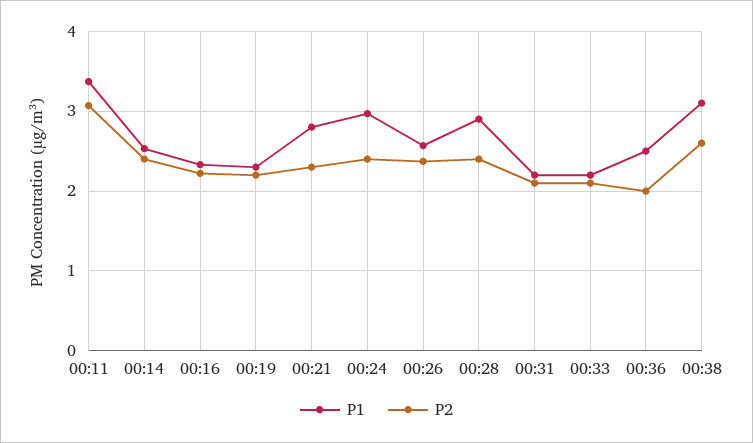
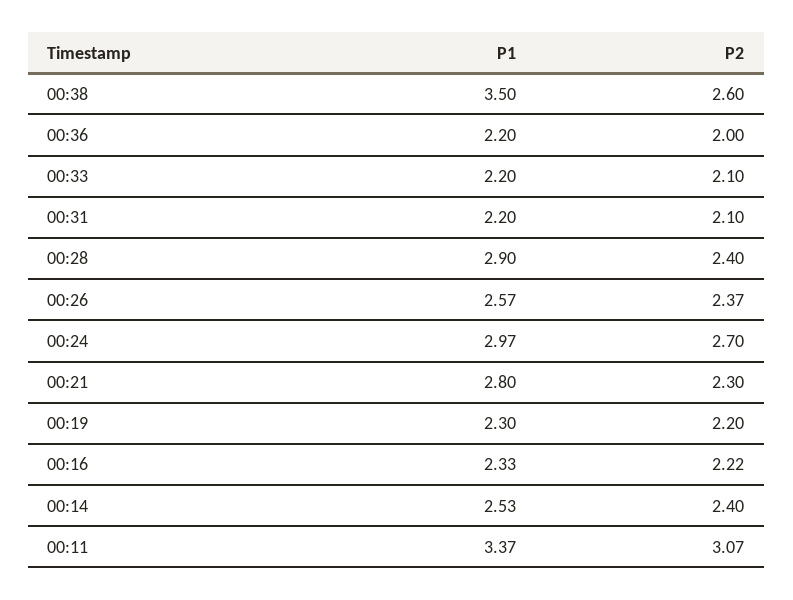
P2, 00:24: 2.4 -> 2.7
P1, 00:36: 2.5 -> 2.2
P1, 00:38: 3.1 -> 3.5

